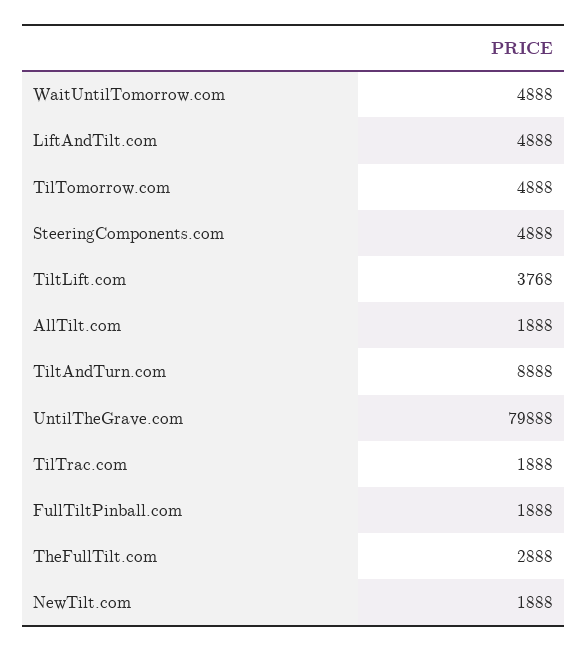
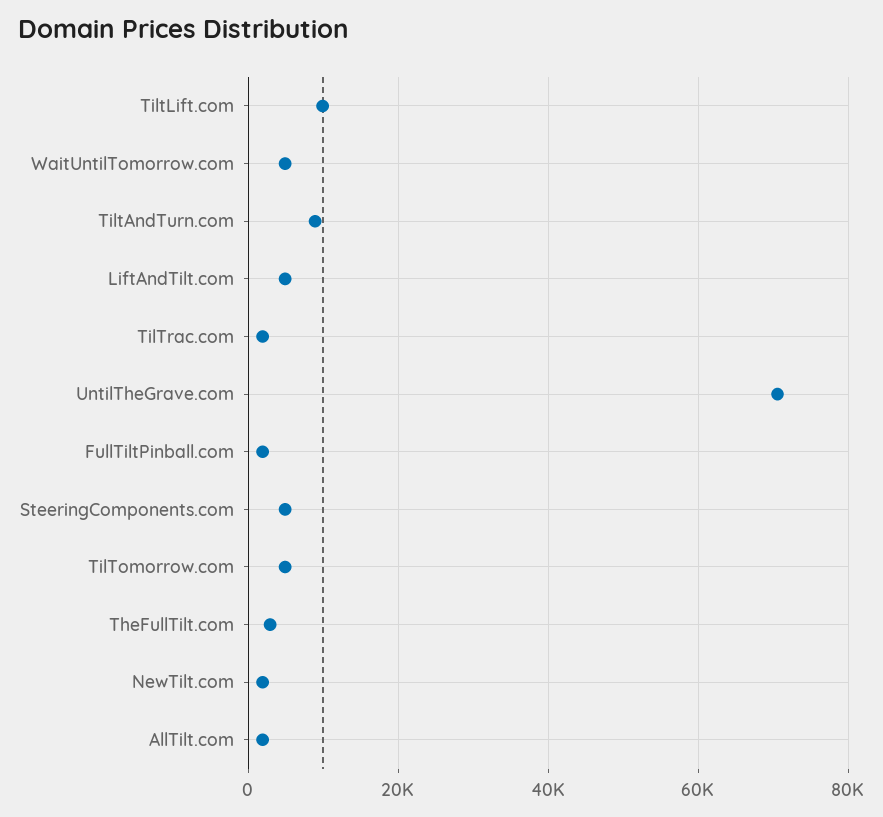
TiltLift.com: 3768 -> 10000
UntilTheGrave.com: 79888 -> 70000

